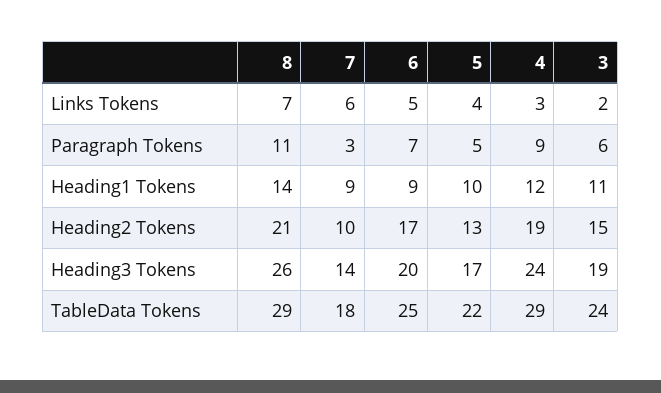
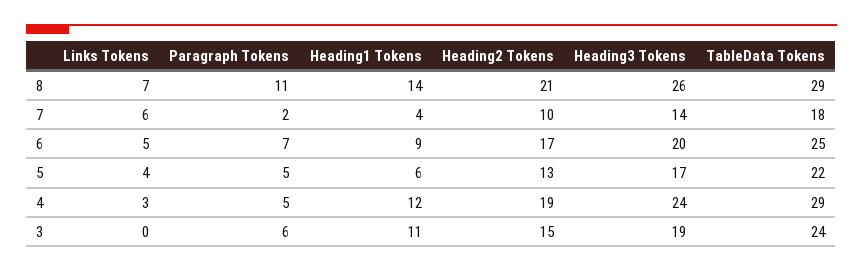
3, Links Tokens: 2 -> 0
7, Paragraph Tokens: 3 -> 2
4, Paragraph Tokens: 9 -> 5
7, Heading1 Tokens: 9 -> 4
5, Heading1 Tokens: 10 -> 6

